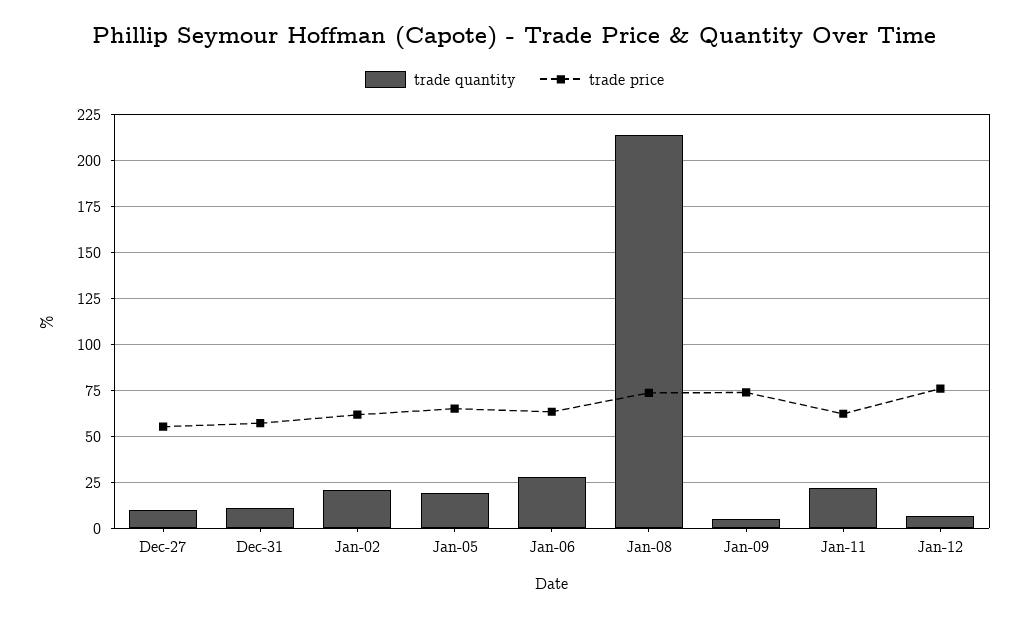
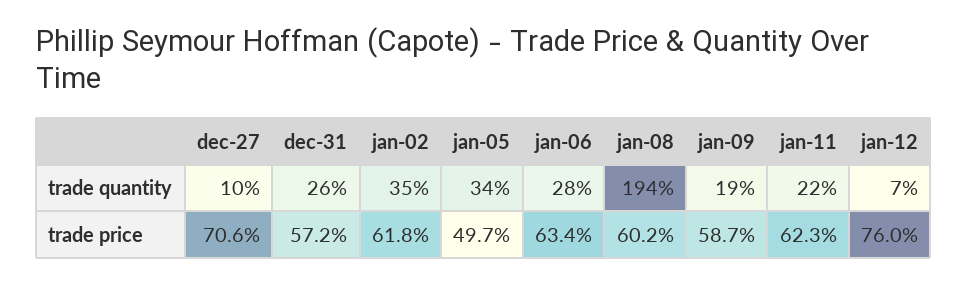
trade price, Dec-27: 55 -> 70.6
trade quantity, Dec-31: 10 -> 26
trade quantity, Jan-02: 20 -> 35
trade quantity, Jan-05: 20 -> 34
trade price, Jan-05: 65 -> 49.7
trade quantity, Jan-08: 215 -> 194
trade price, Jan-08: 75 -> 60.2
trade quantity, Jan-09: 5 -> 19
trade price, Jan-09: 75 -> 58.7

